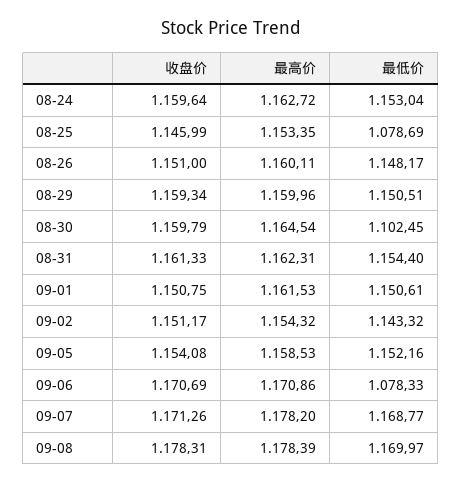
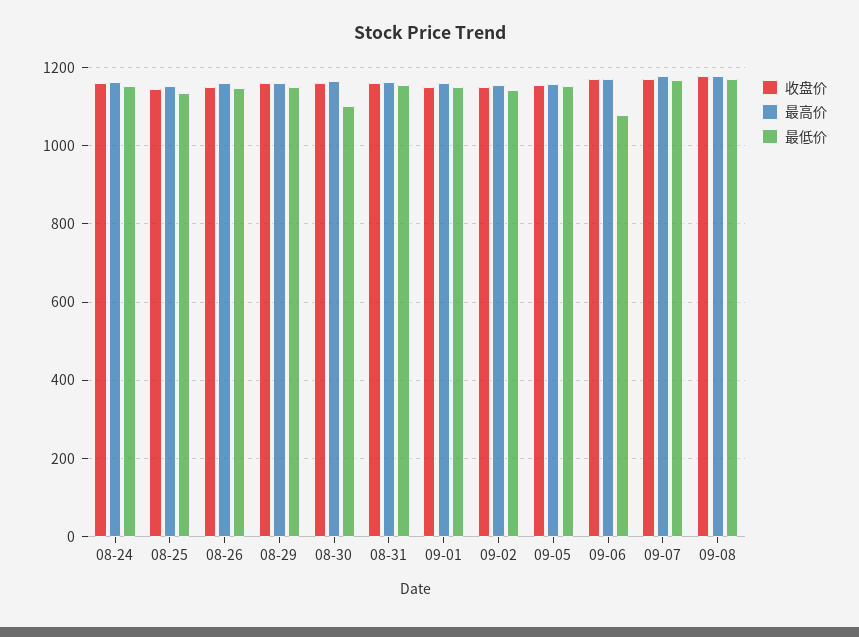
最低价, 08-25: 1078.69 -> 1140

